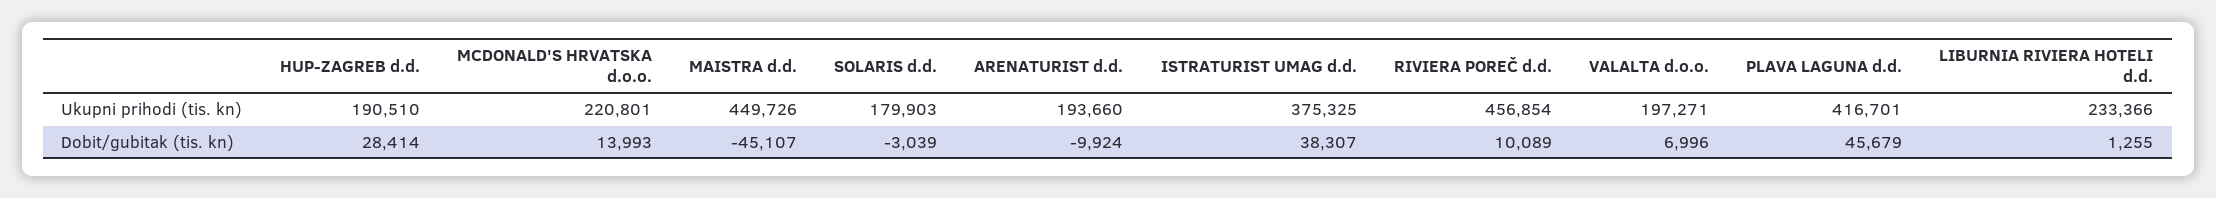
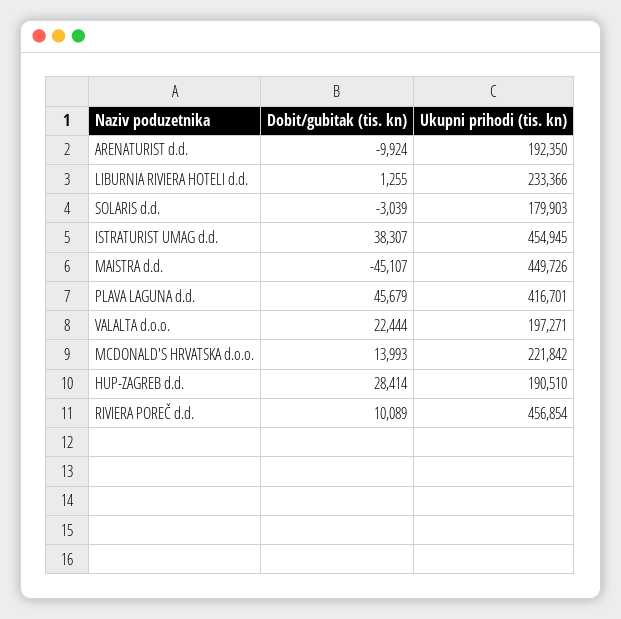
MCDONALD'S HRVATSKA d.o.o., Ukupni prihodi (tis. kn): 220801 -> 221842
ARENATURIST d.d., Ukupni prihodi (tis. kn): 193660 -> 192350
ISTRATURIST UMAG d.d., Ukupni prihodi (tis. kn): 375325 -> 454945
VALALTA d.o.o., Dobit/gubitak (tis. kn): 6996 -> 22444

